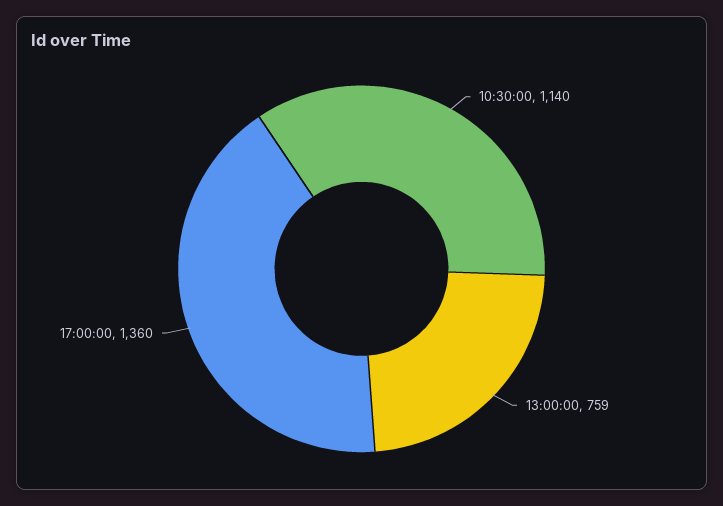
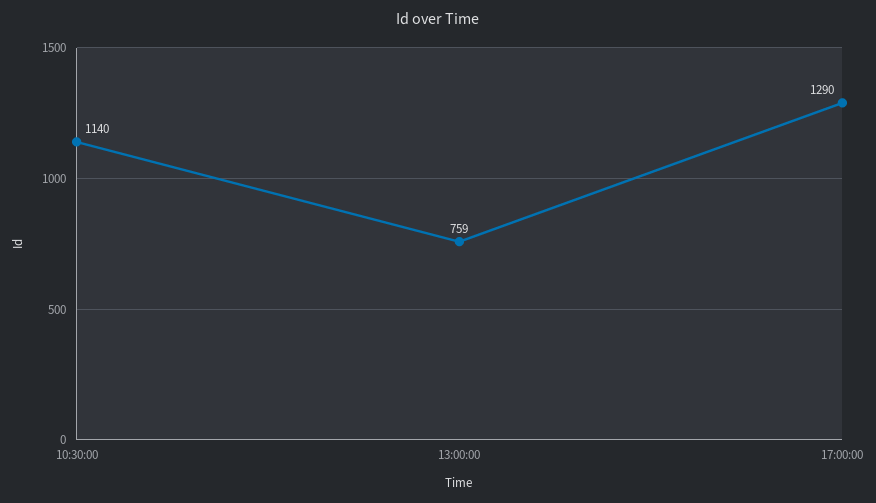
17:00:00: 1360 -> 1290

